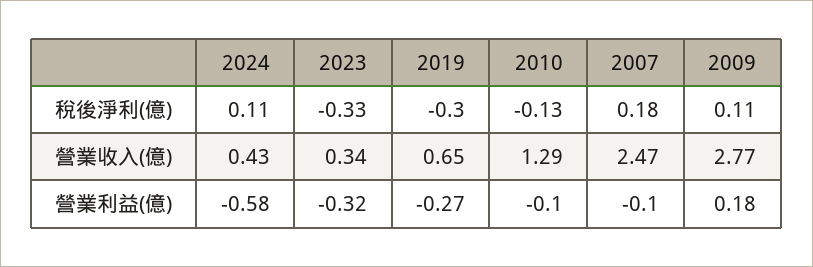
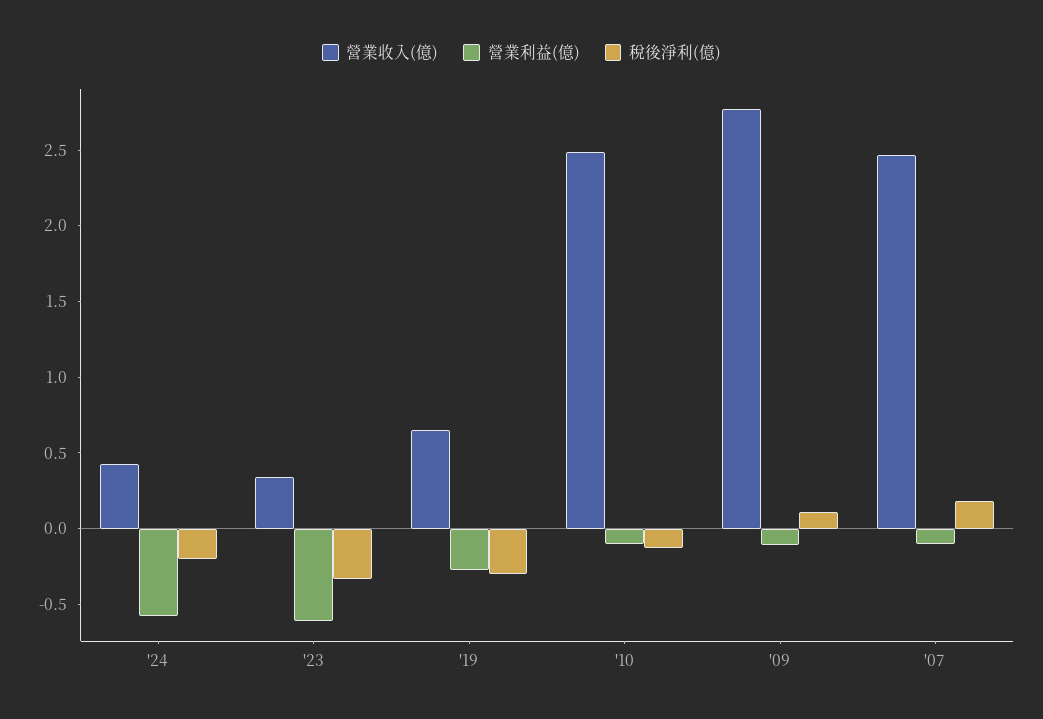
稅後淨利(億), 2024: 0.11 -> -0.2
營業收入(億), 2010: 1.29 -> 2.5
營業利益(億), 2023: -0.32 -> -0.6
營業利益(億), 2009: 0.18 -> -0.1

